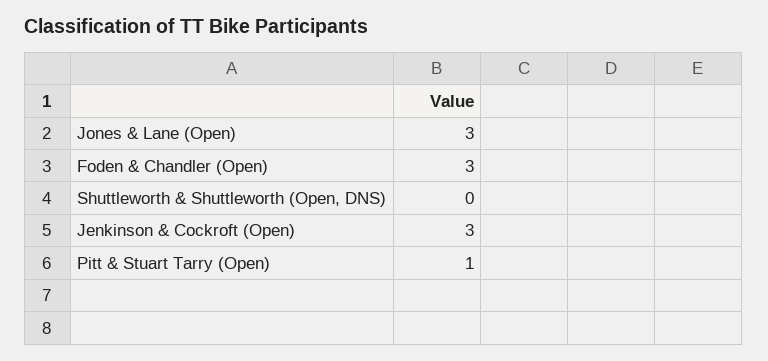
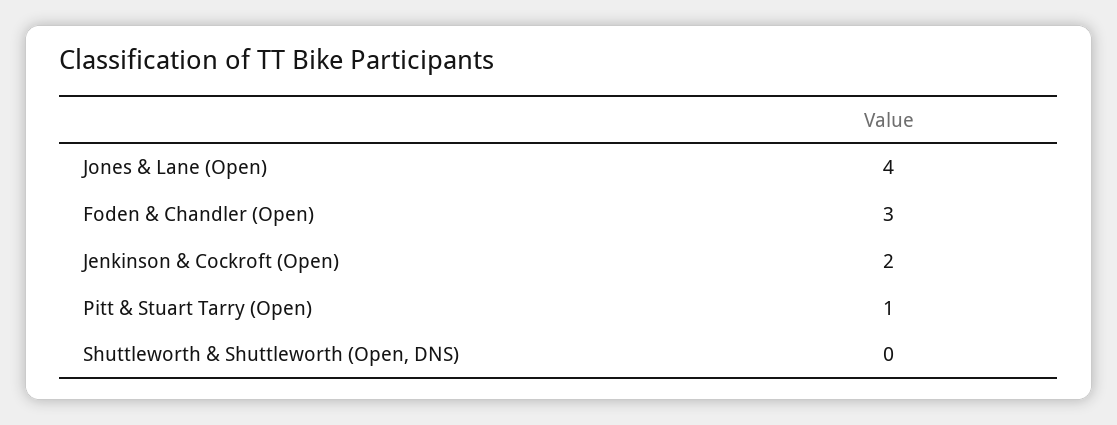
Jones & Lane (Open): 3 -> 4
Jenkinson & Cockroft (Open): 3 -> 2

